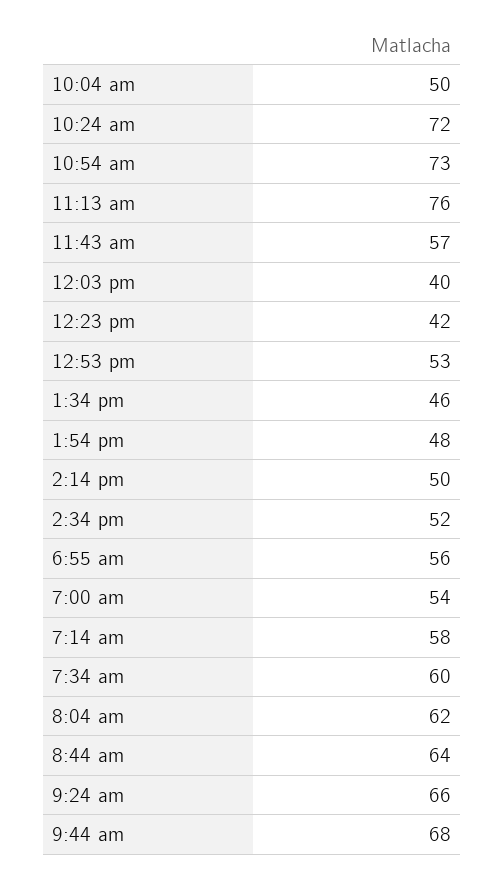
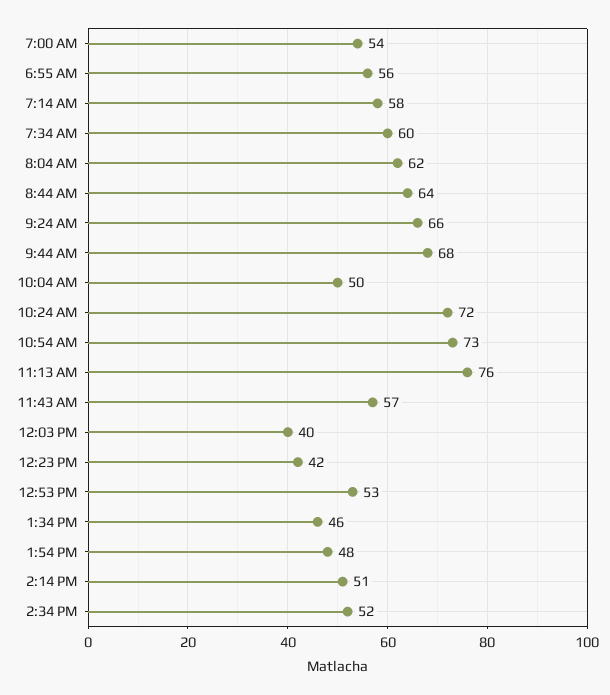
2:14 pm: 50 -> 51

